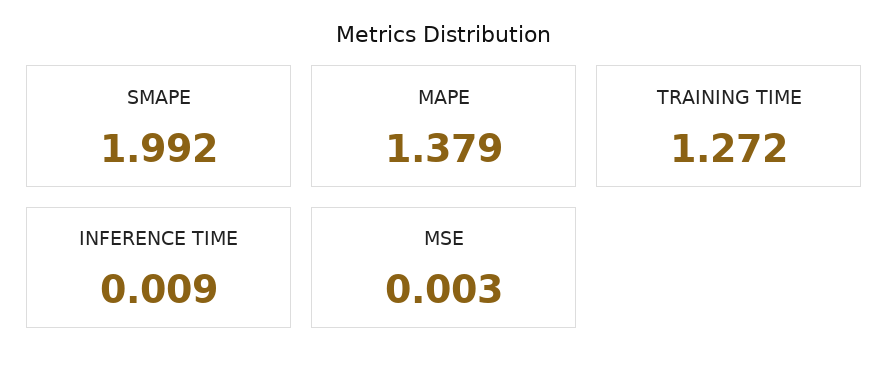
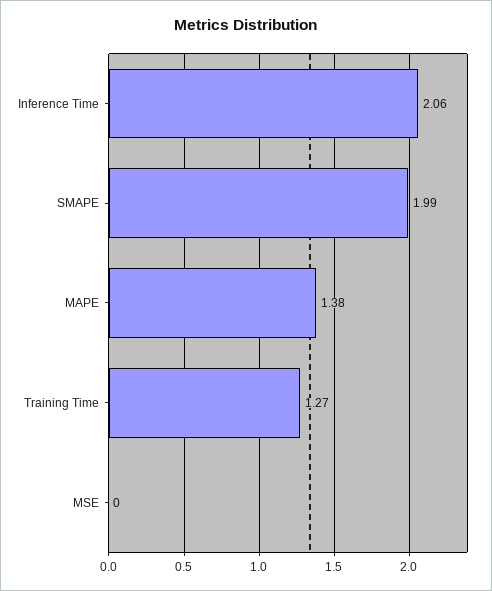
INFERENCE TIME: 0.009 -> 2.06

